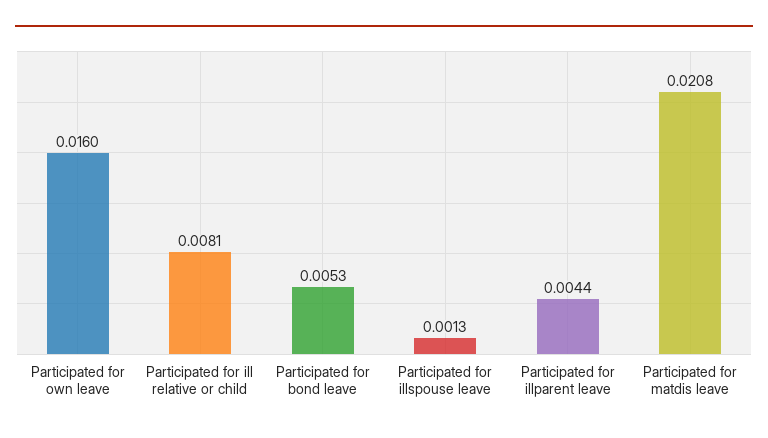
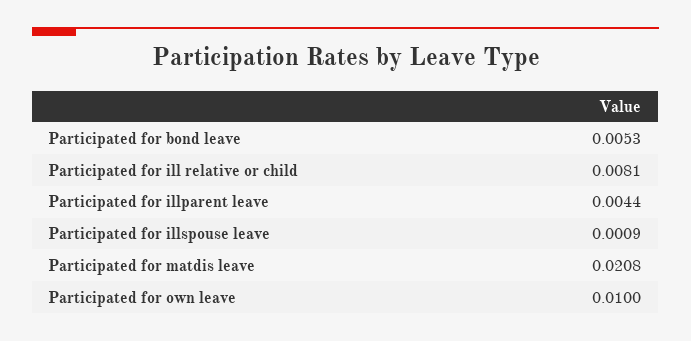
Participated for own leave: 0.016 -> 0.01
Participated for illspouse leave: 0.0013 -> 0.0009

